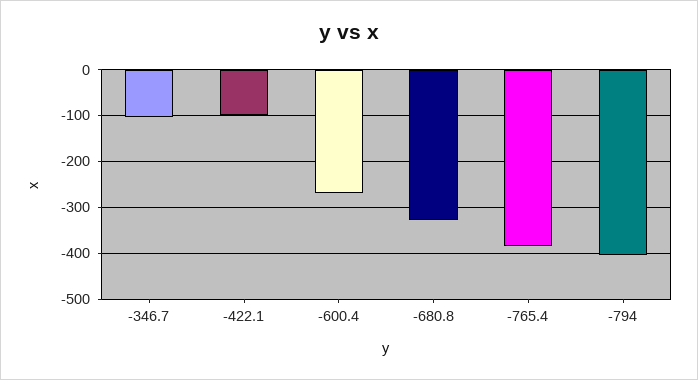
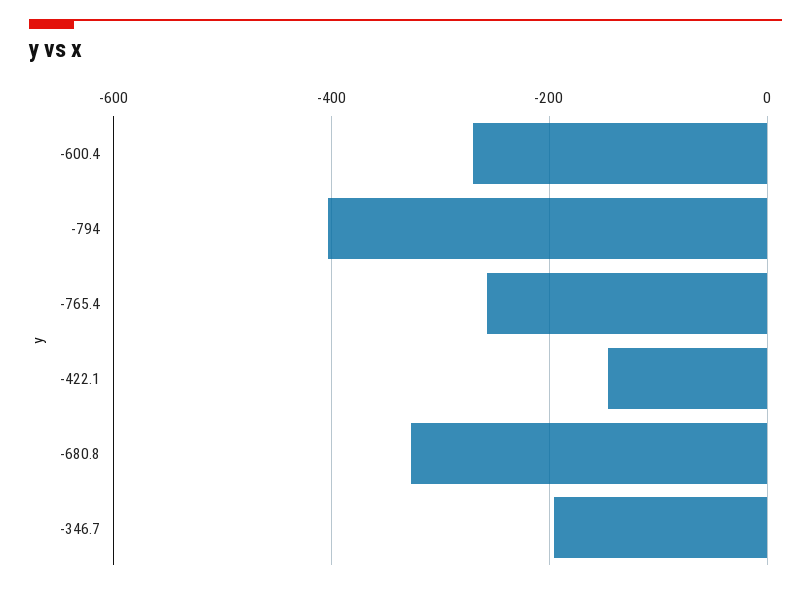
-346.7: -100 -> -200
-422.1: -100 -> -140
-765.4: -380 -> -260

